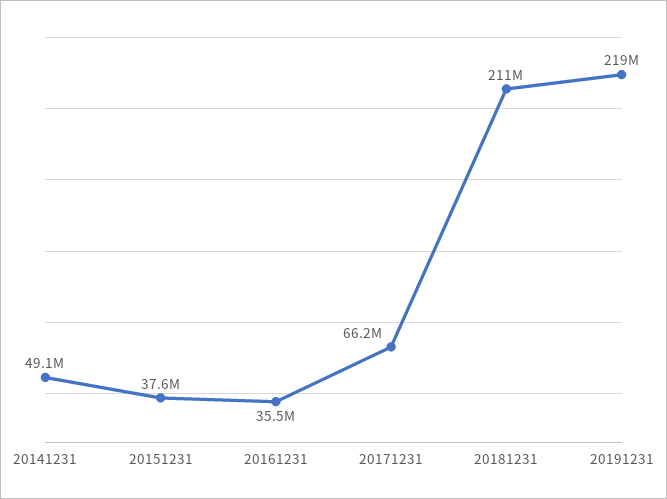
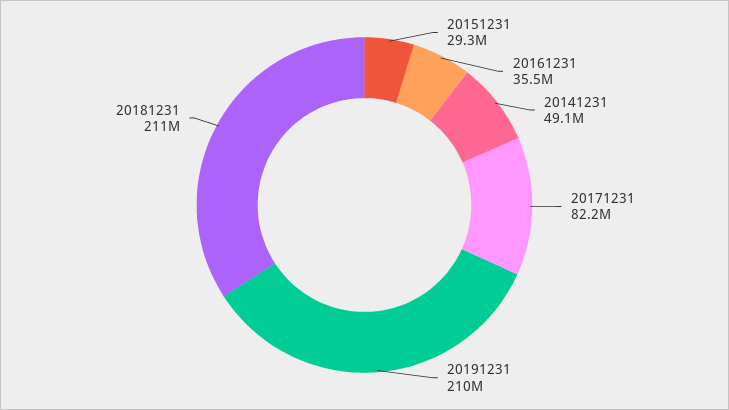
20151231: 37600000 -> 29300000
20171231: 66200000 -> 82200000
20191231: 219000000 -> 210000000

